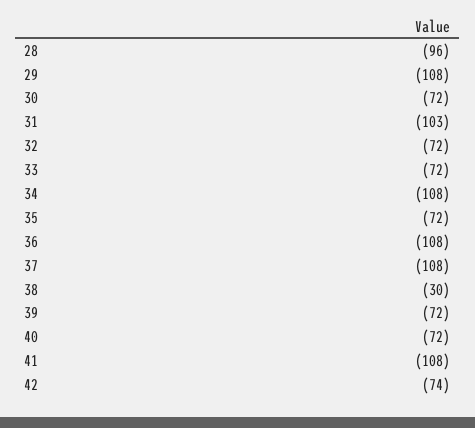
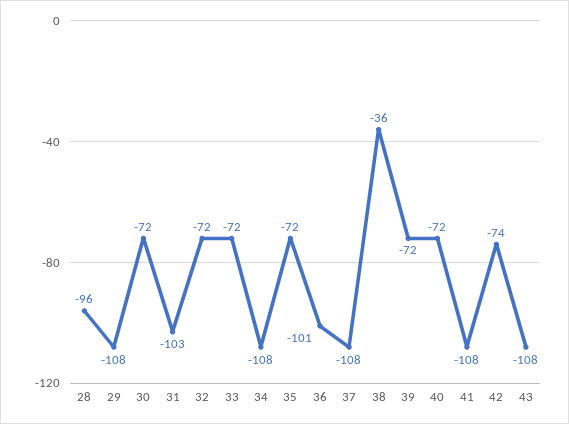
36: -108 -> -101
38: -30 -> -36
43: none -> -108

